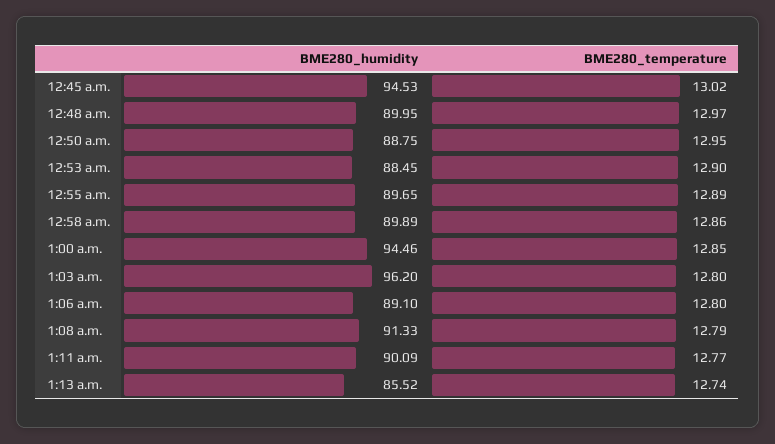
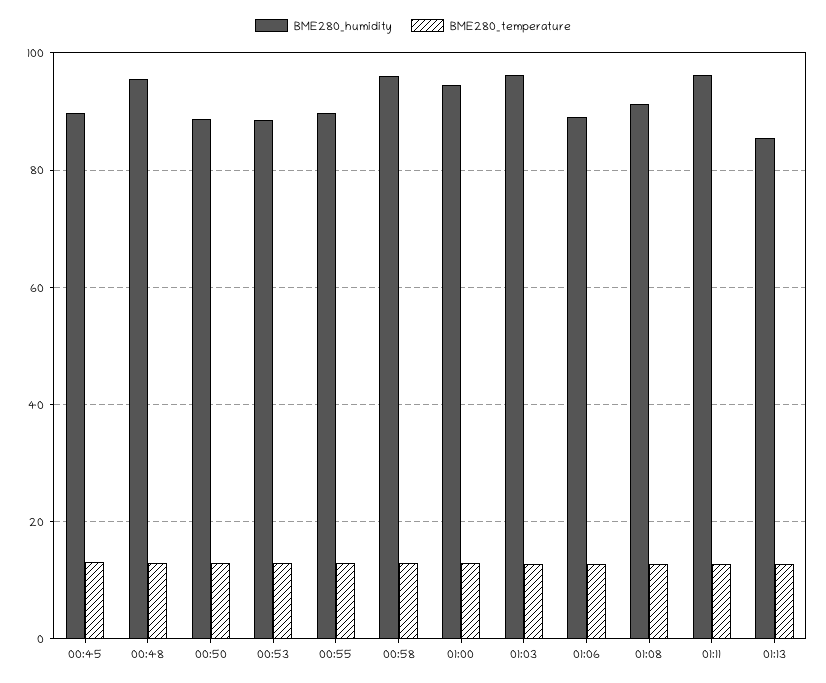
BME280_humidity, 12:45 a.m.: 94.53 -> 90
BME280_humidity, 12:48 a.m.: 89.95 -> 96
BME280_humidity, 12:58 a.m.: 89.89 -> 96
BME280_humidity, 1:11 a.m.: 90.09 -> 96

